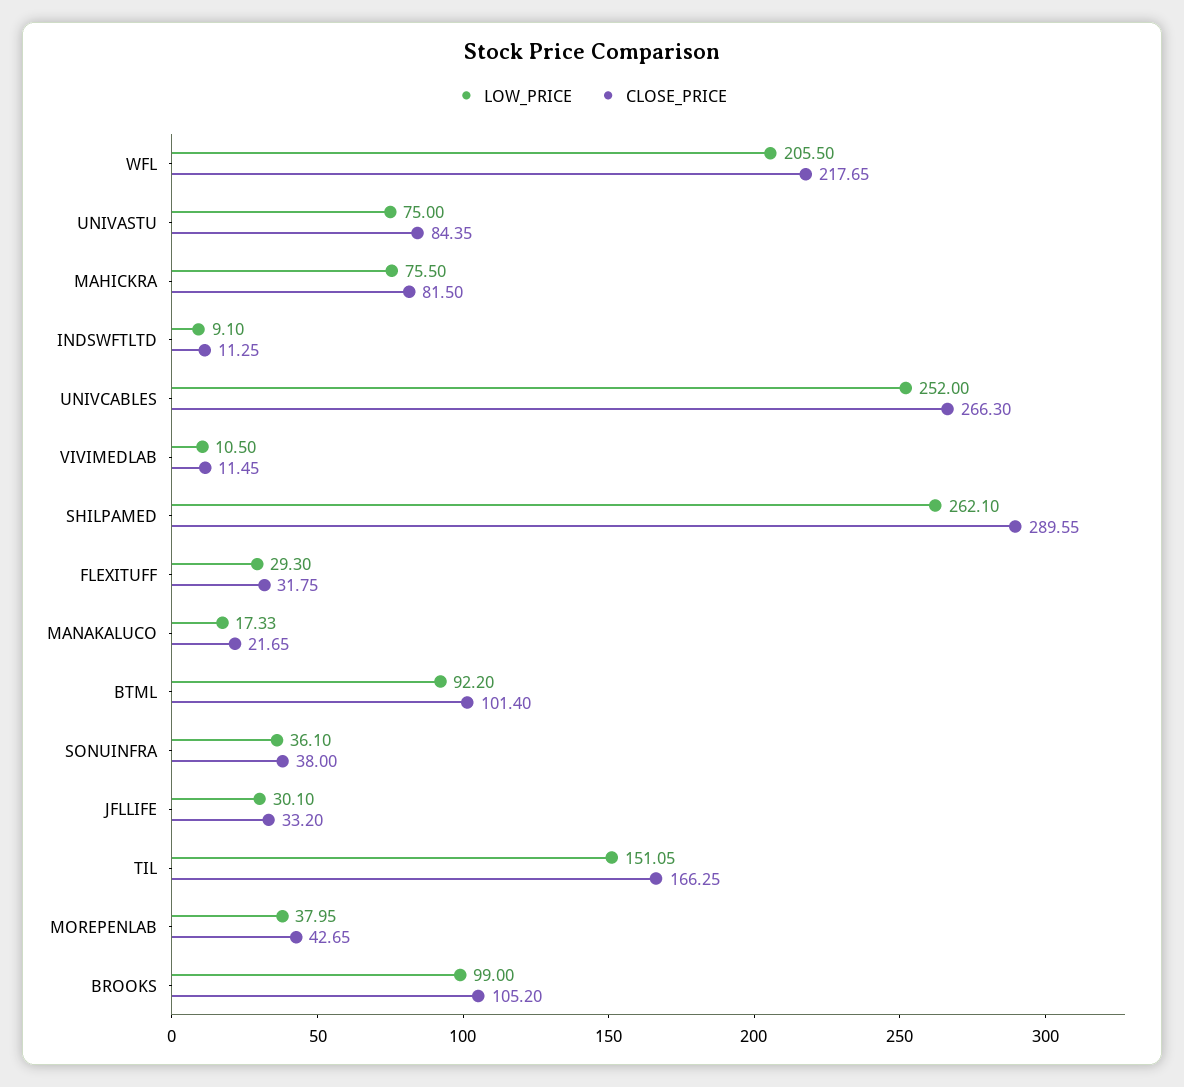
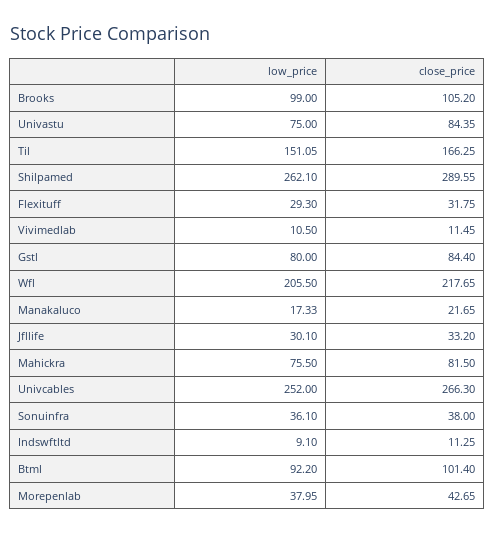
LOW_PRICE, Gstl: none -> 80
CLOSE_PRICE, Gstl: none -> 84.4

